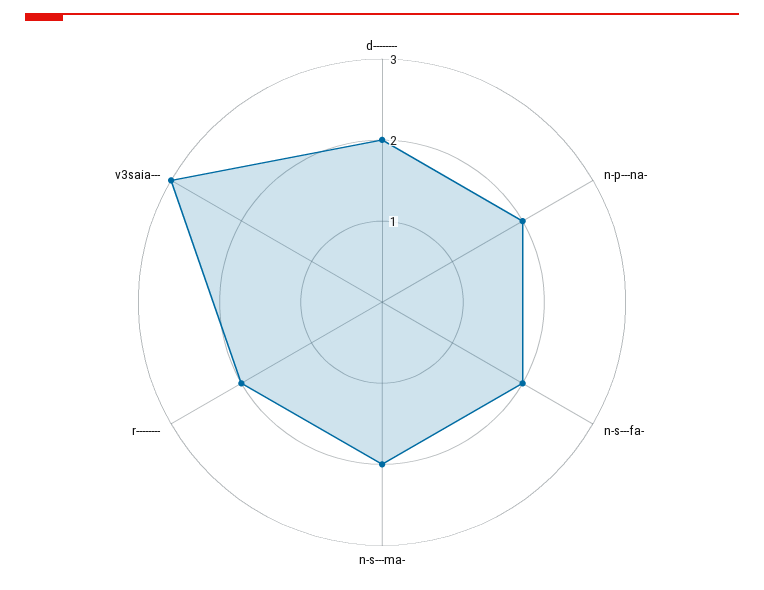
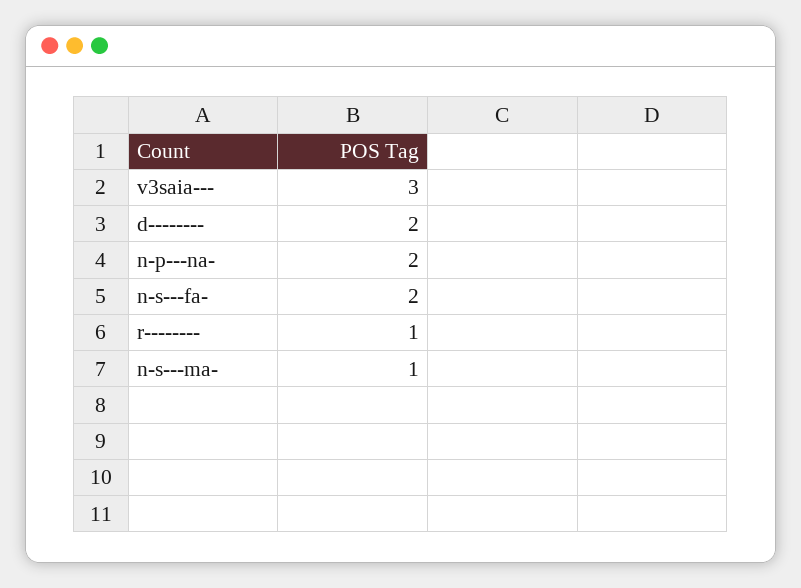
n-s---ma-: 2 -> 1
r--------: 2 -> 1

